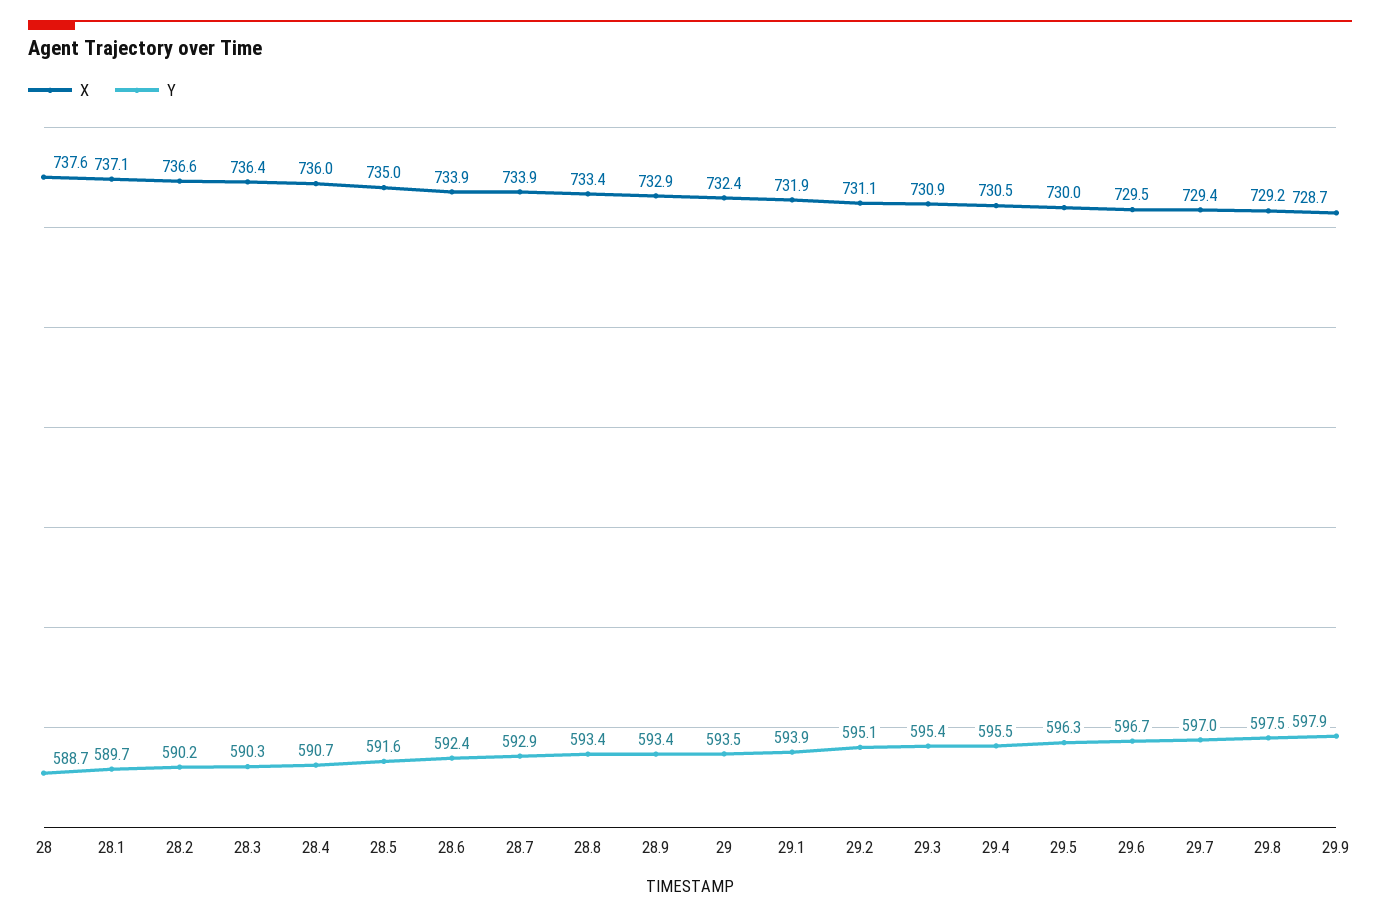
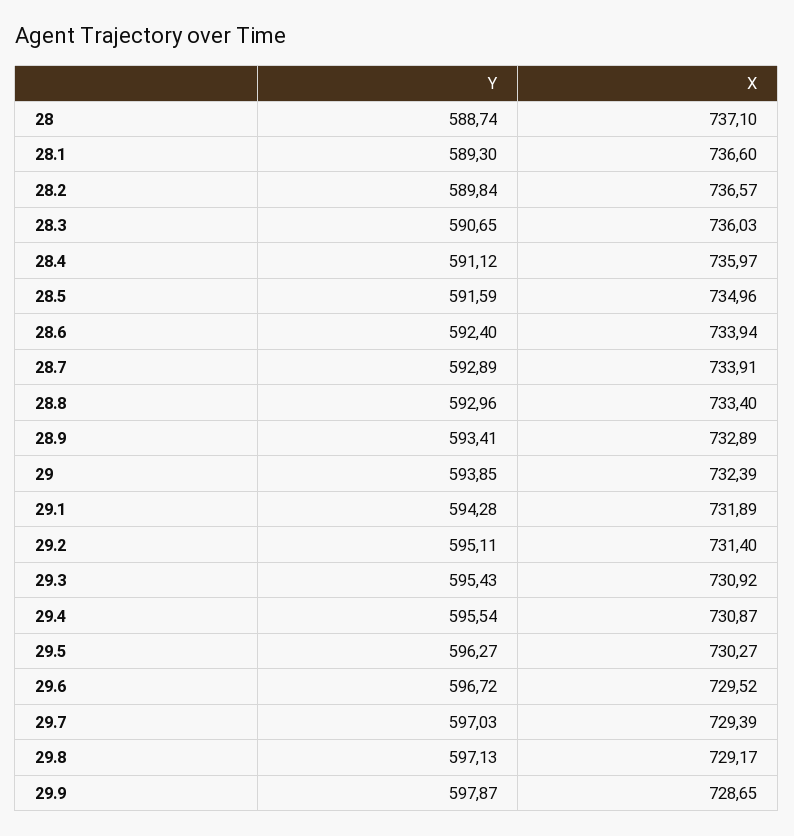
X, 28: 737.6 -> 737.1
X, 28.1: 737.1 -> 736.6
Y, 28.1: 589.7 -> 589.3
Y, 28.2: 590.2 -> 589.84
X, 28.3: 736.4 -> 736.03
Y, 28.3: 590.3 -> 590.65
Y, 28.4: 590.7 -> 591.12
Y, 28.8: 593.4 -> 592.96
Y, 29: 593.5 -> 593.85
Y, 29.1: 593.9 -> 594.28
X, 29.2: 731.1 -> 731.4
X, 29.4: 730.5 -> 730.87
X, 29.5: 730 -> 730.27
Y, 29.8: 597.5 -> 597.13

